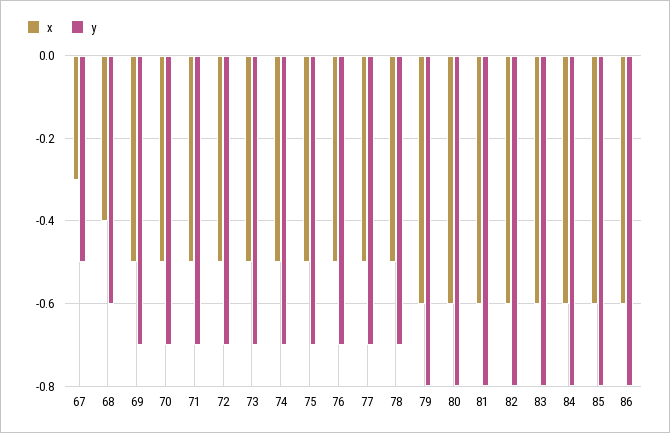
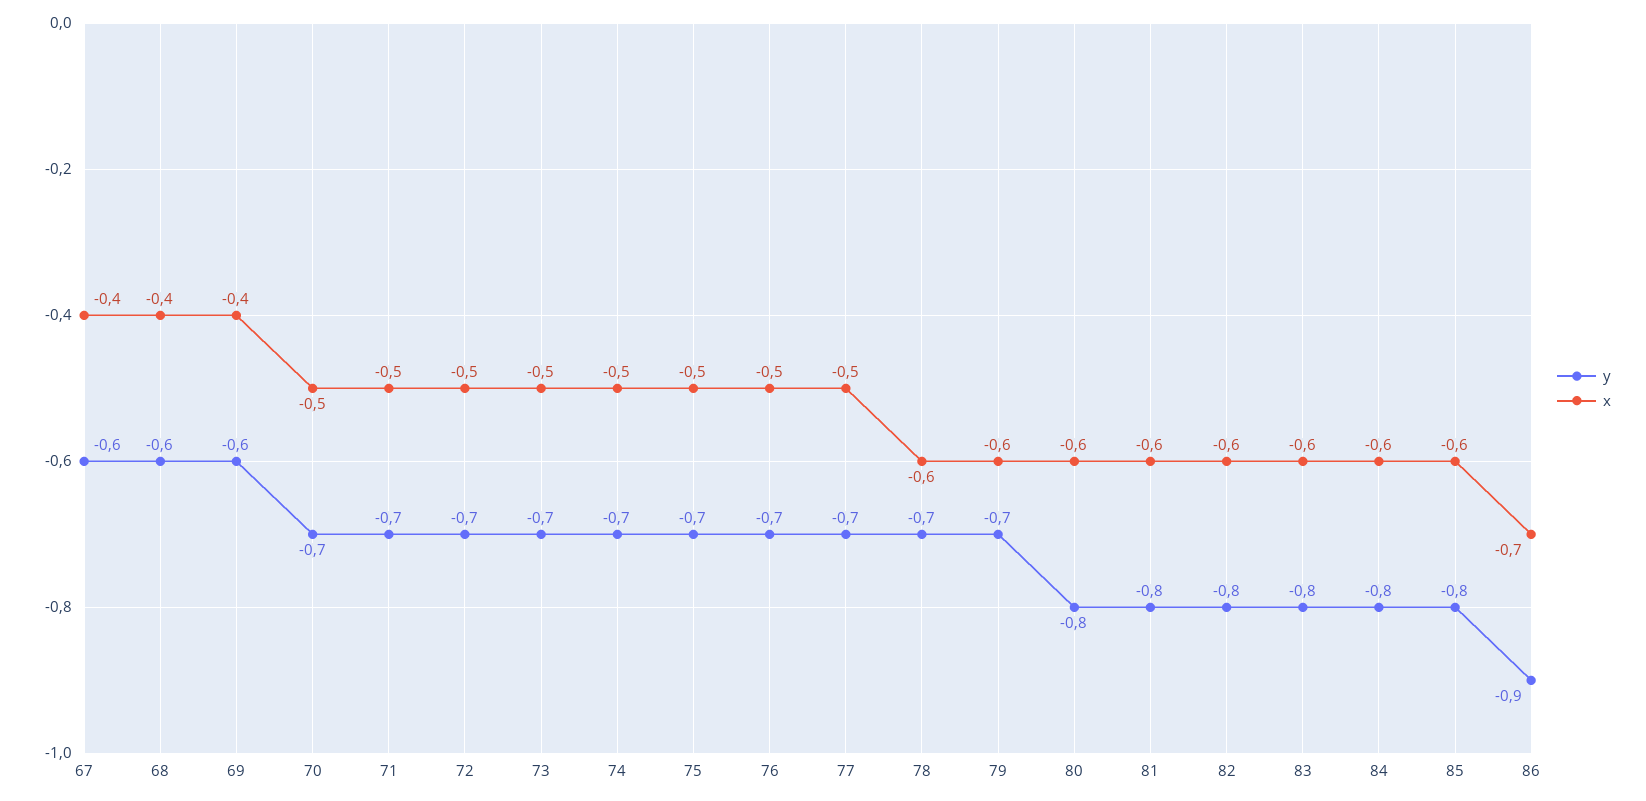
x, 67: -0.3 -> -0.4
y, 67: -0.5 -> -0.6
x, 69: -0.5 -> -0.4
y, 69: -0.7 -> -0.6
x, 78: -0.5 -> -0.6
y, 79: -0.8 -> -0.7
x, 86: -0.6 -> -0.7
y, 86: -0.8 -> -0.9

